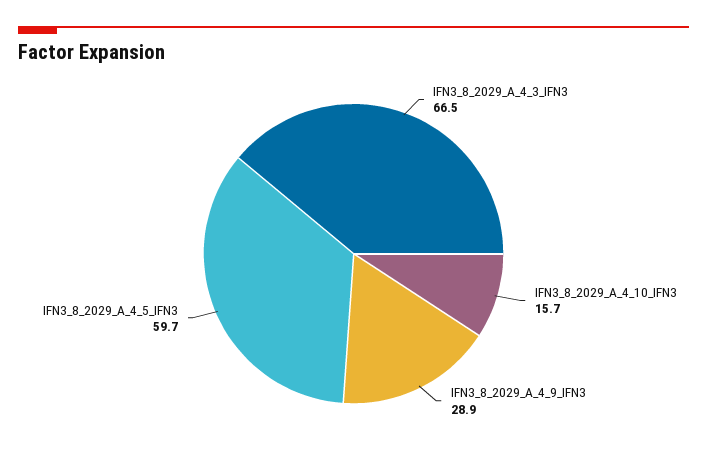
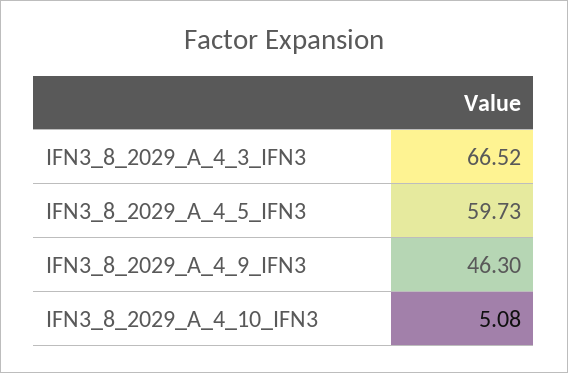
IFN3_8_2029_A_4_10_IFN3: 15.7 -> 5.08
IFN3_8_2029_A_4_9_IFN3: 28.9 -> 46.3

